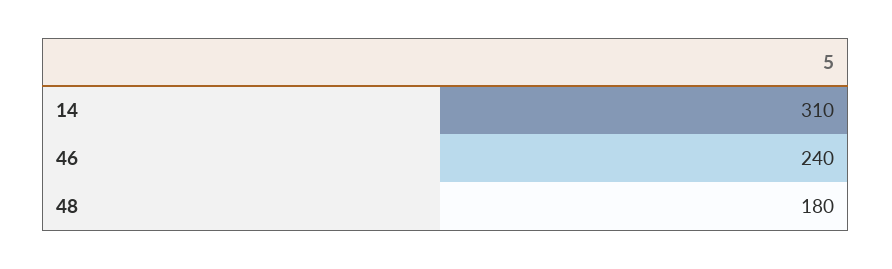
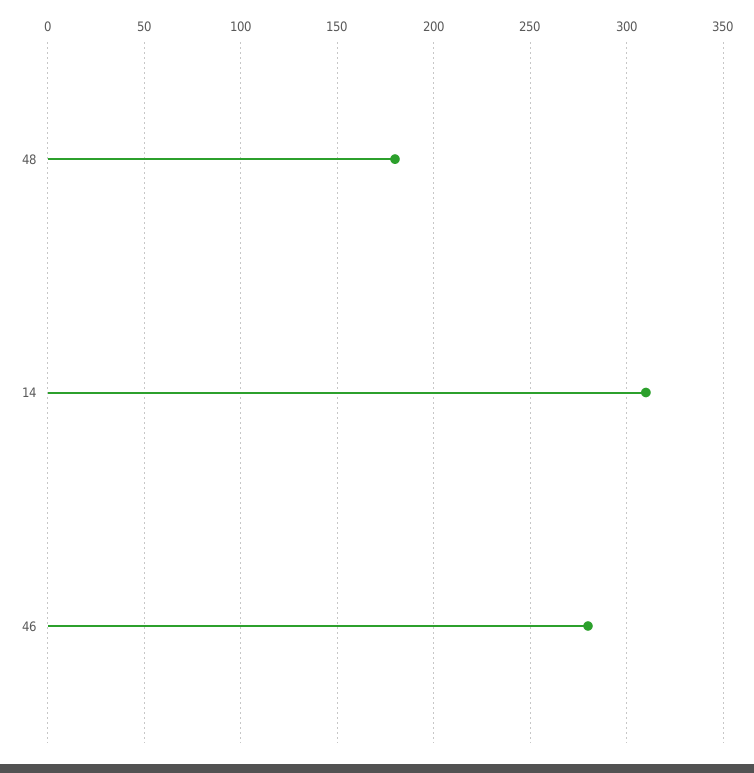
46: 240 -> 280

